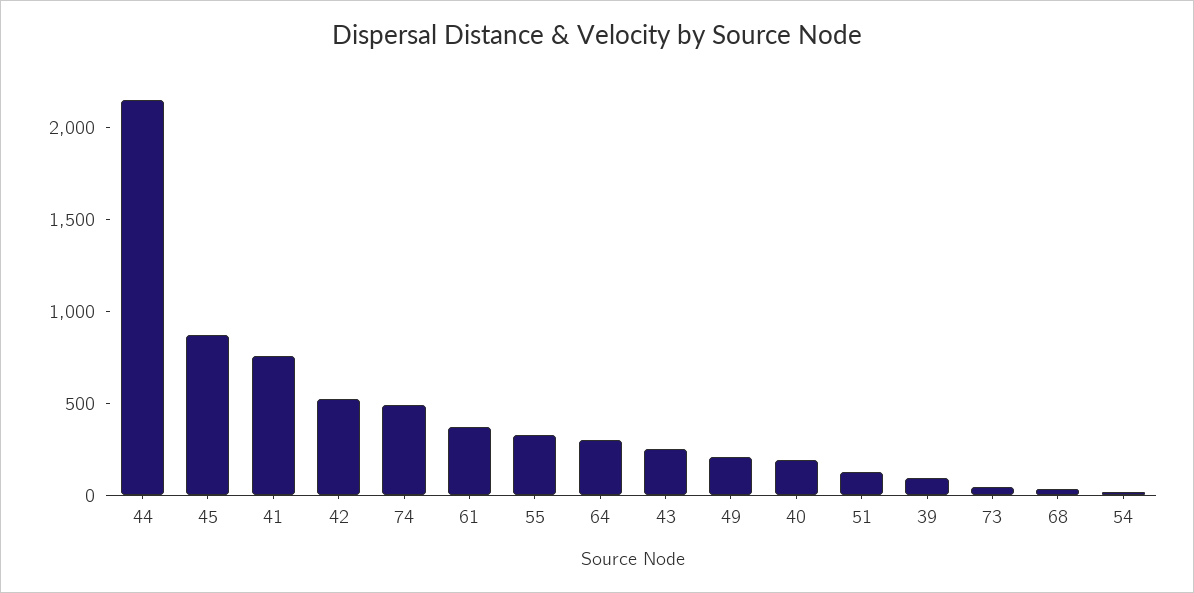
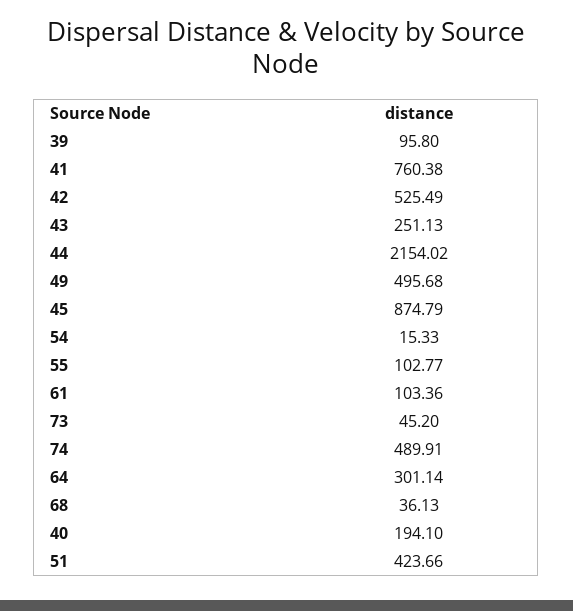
61: 400 -> 103.36
55: 300 -> 102.77
49: 200 -> 495.68
51: 100 -> 423.66

